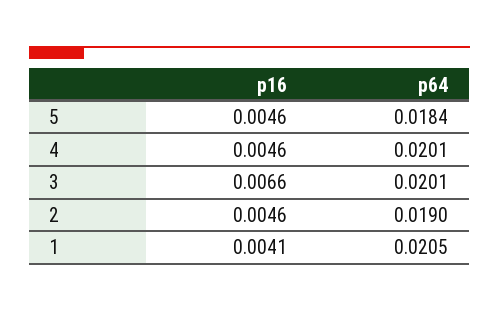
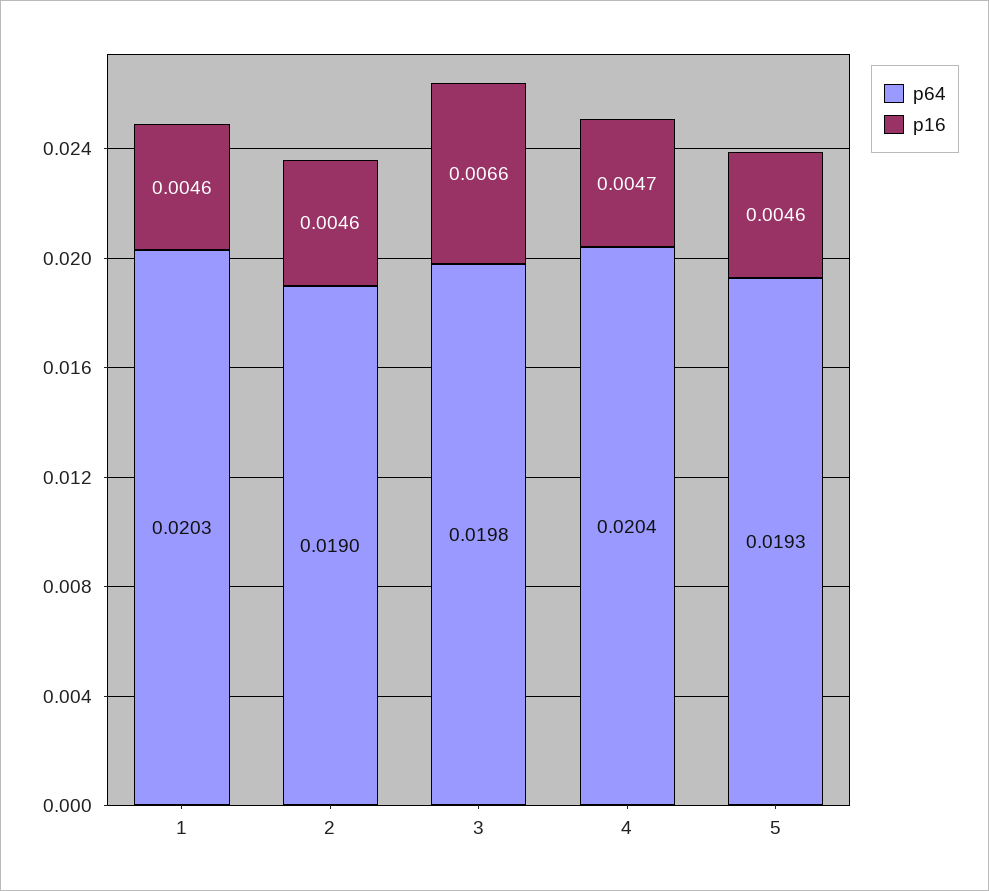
p64, 5: 0.0184 -> 0.0193
p16, 4: 0.0046 -> 0.0047
p64, 4: 0.0201 -> 0.0204
p64, 3: 0.0201 -> 0.0198
p16, 1: 0.0041 -> 0.0046
p64, 1: 0.0205 -> 0.0203

